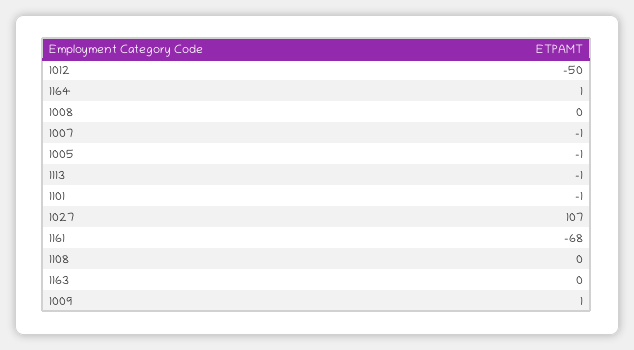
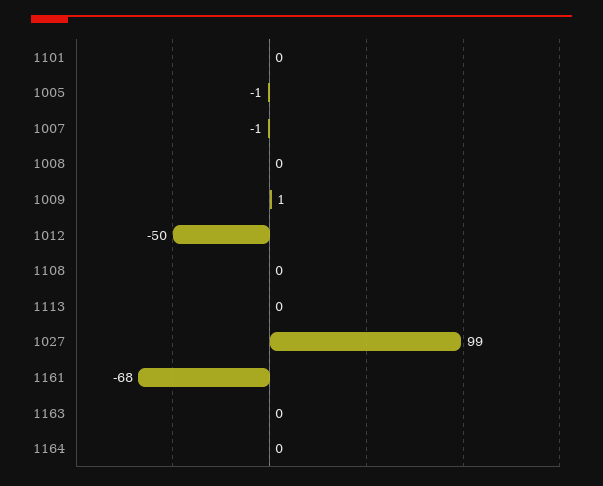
1164: 1 -> 0
1113: -1 -> 0
1101: -1 -> 0
1027: 107 -> 99

